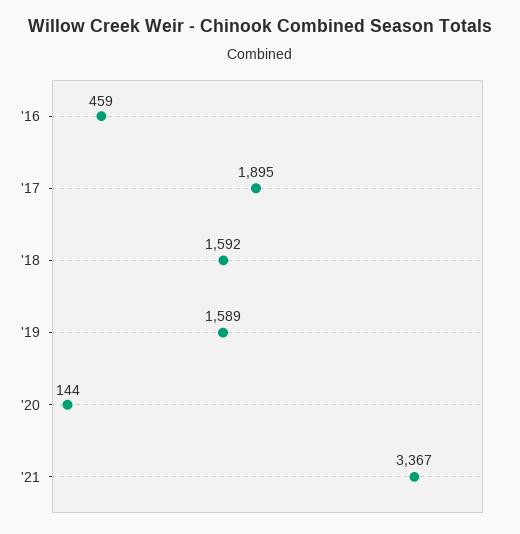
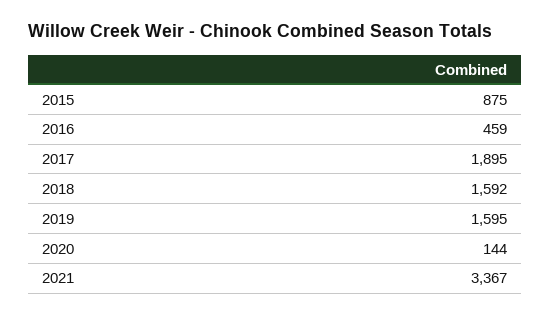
'19: 1589 -> 1595
2015: none -> 875

